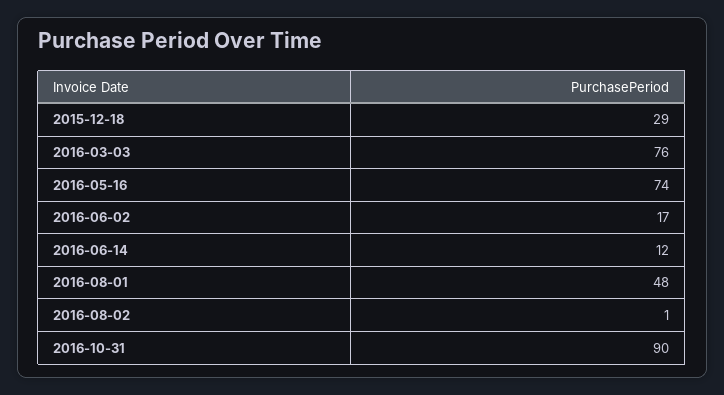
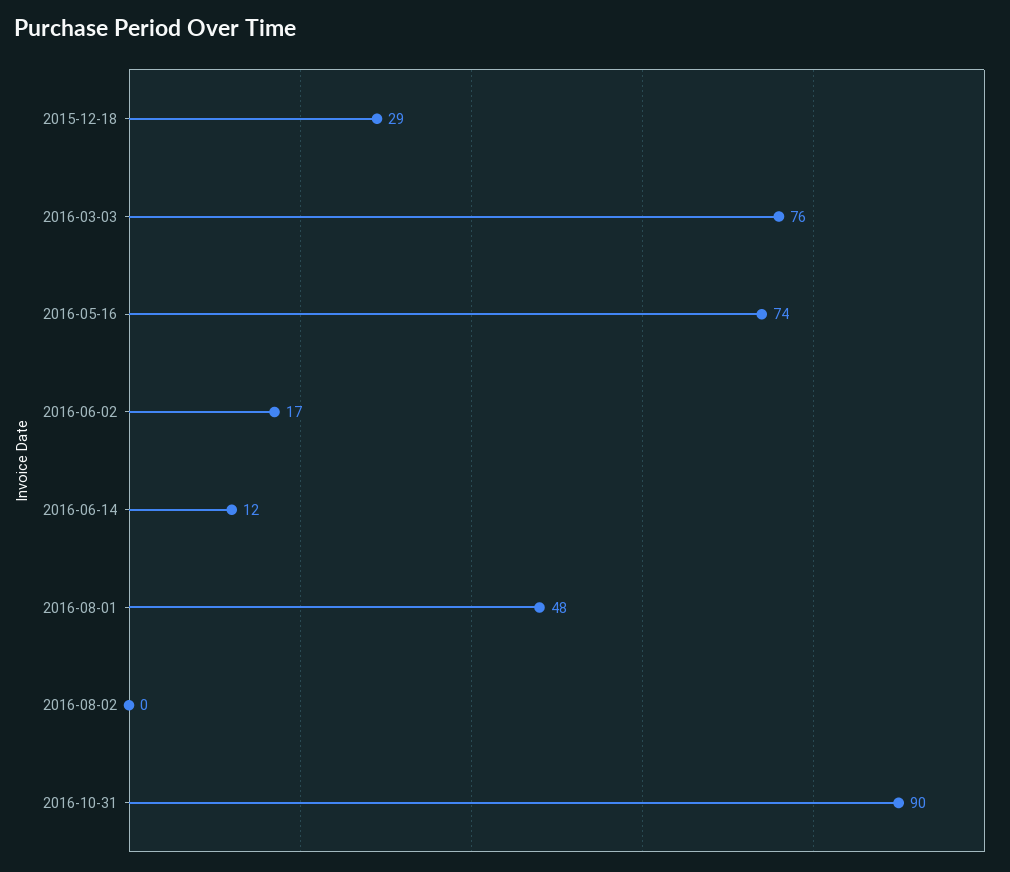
2016-08-02: 1 -> 0

